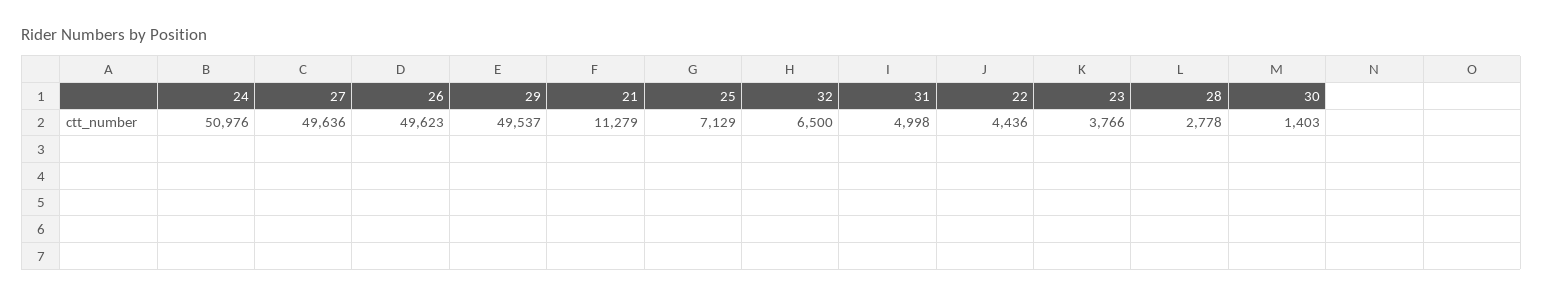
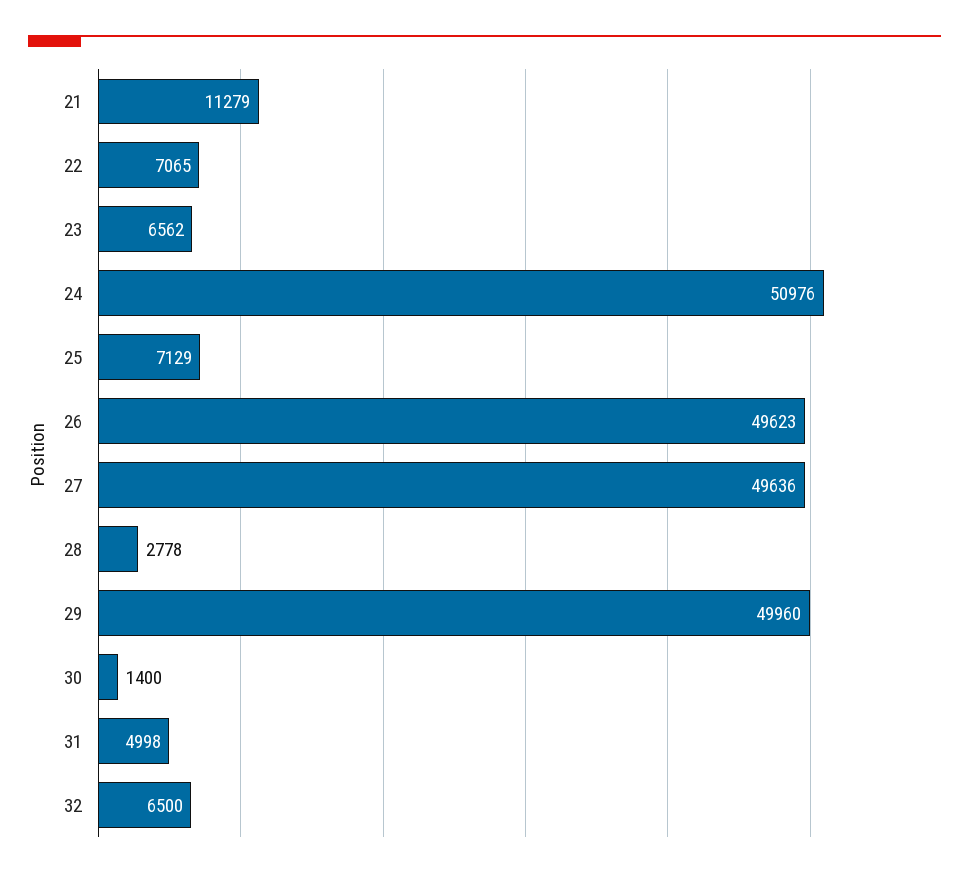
29: 49537 -> 49960
22: 4436 -> 7065
23: 3766 -> 6562
30: 1403 -> 1400

